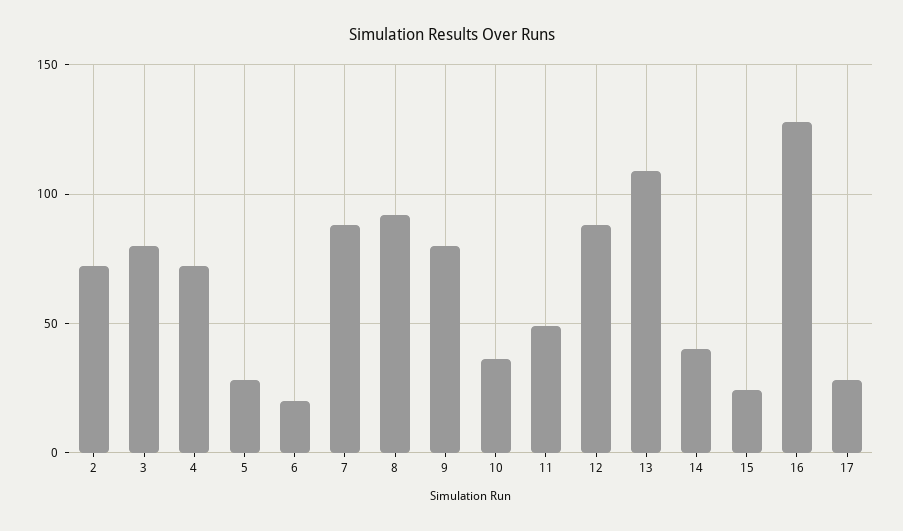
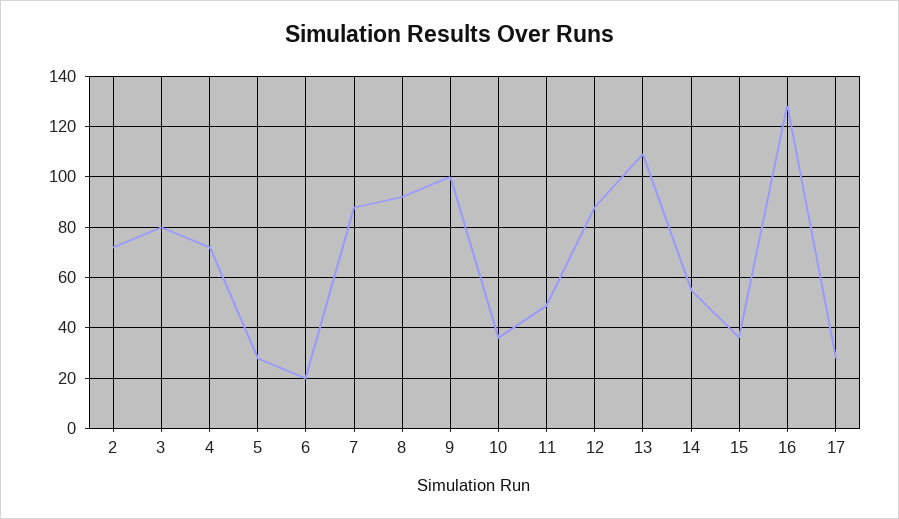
9: 80 -> 100
14: 40 -> 55
15: 25 -> 35

